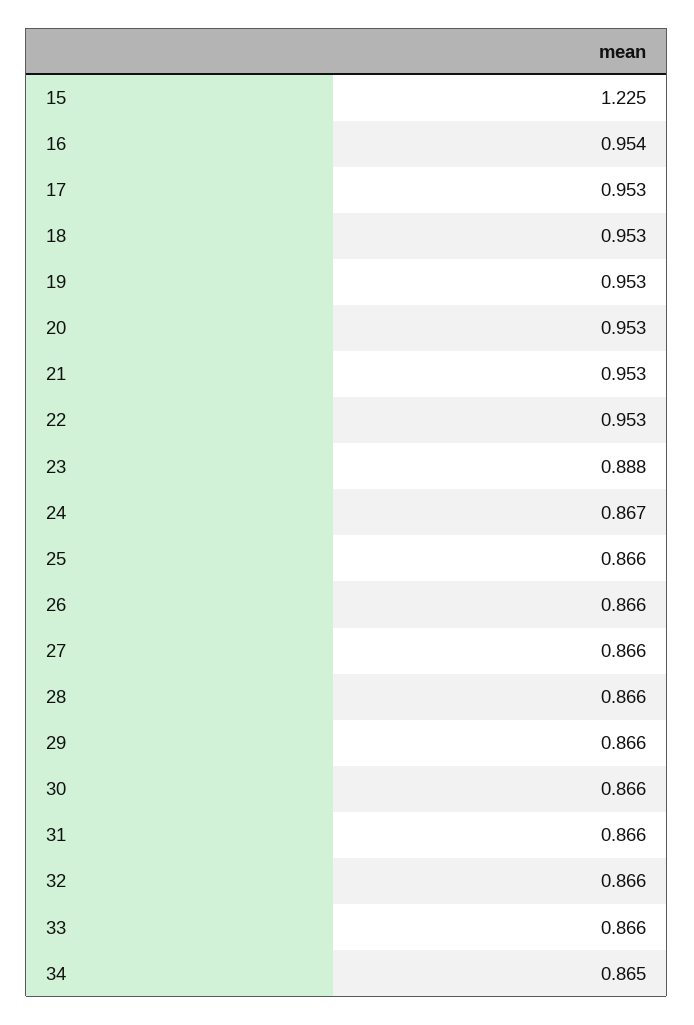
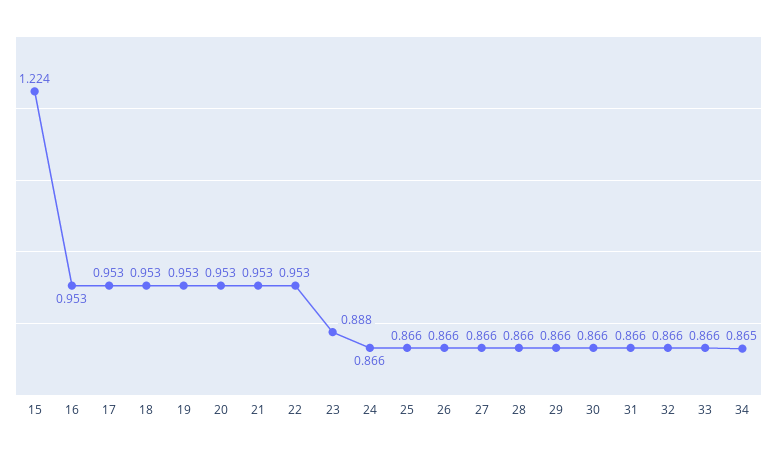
15: 1.225 -> 1.224
16: 0.954 -> 0.953
24: 0.867 -> 0.866

